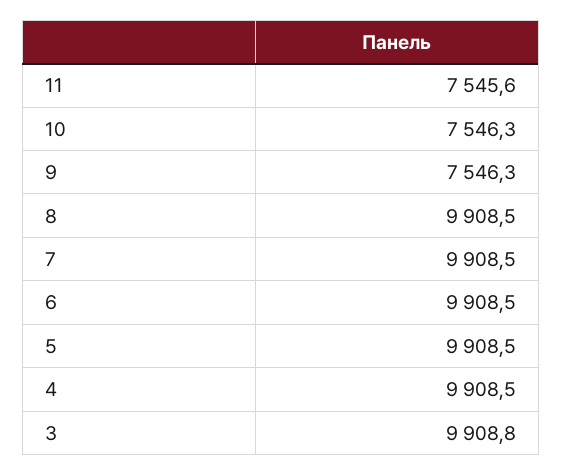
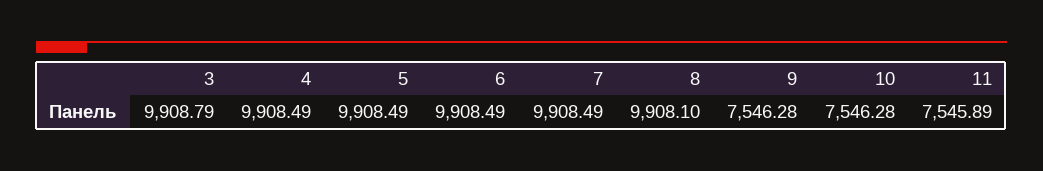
11: 7545.6 -> 7545.89
8: 9908.5 -> 9908.1

